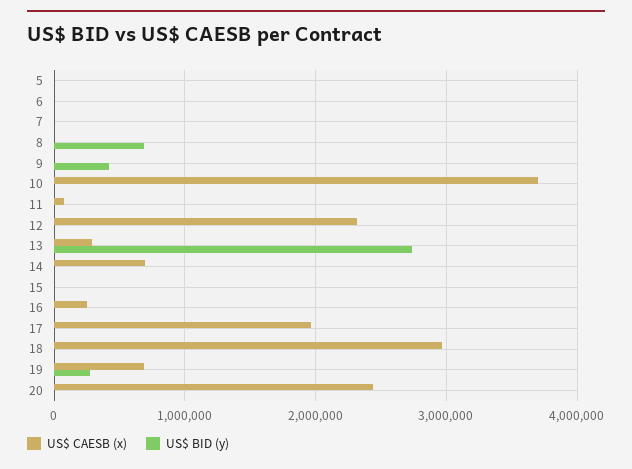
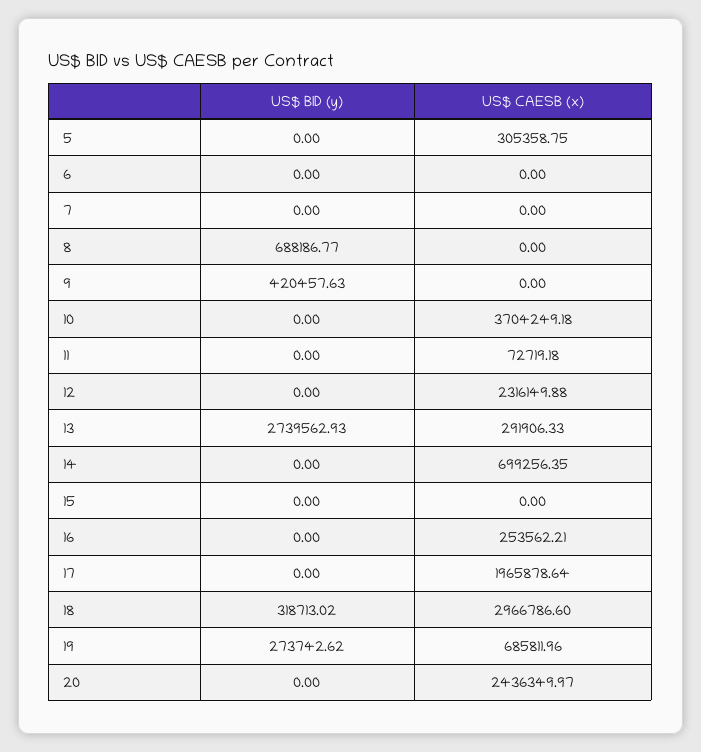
US$ CAESB (x), 5: 0 -> 305358.75
US$ BID (y), 18: 0 -> 318713.02

